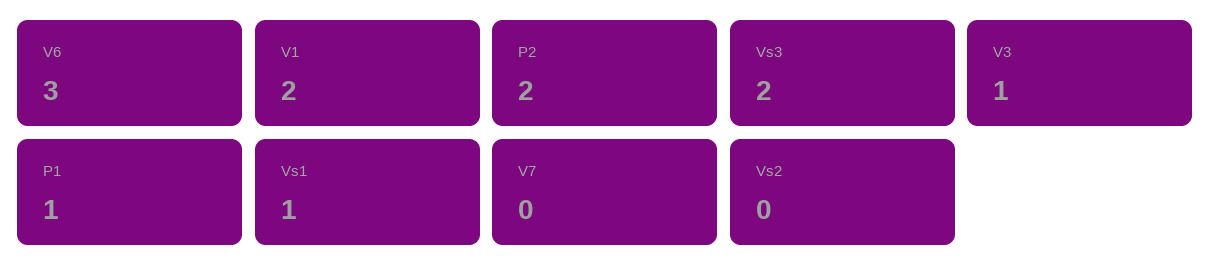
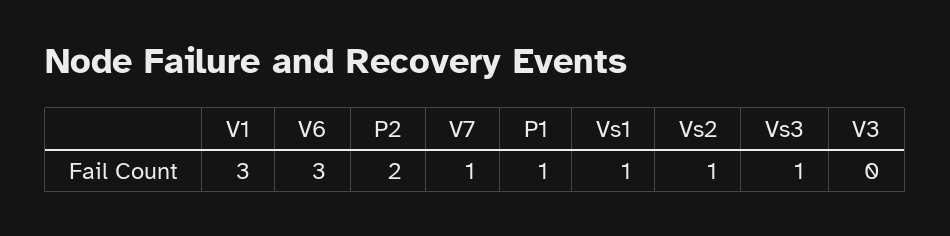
V1: 2 -> 3
Vs3: 2 -> 1
V3: 1 -> 0
V7: 0 -> 1
Vs2: 0 -> 1

